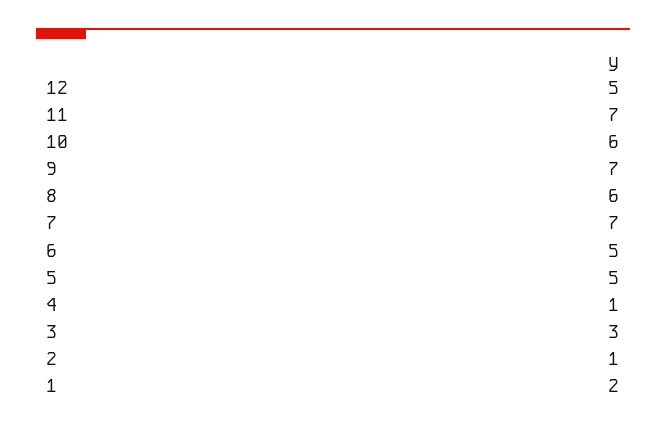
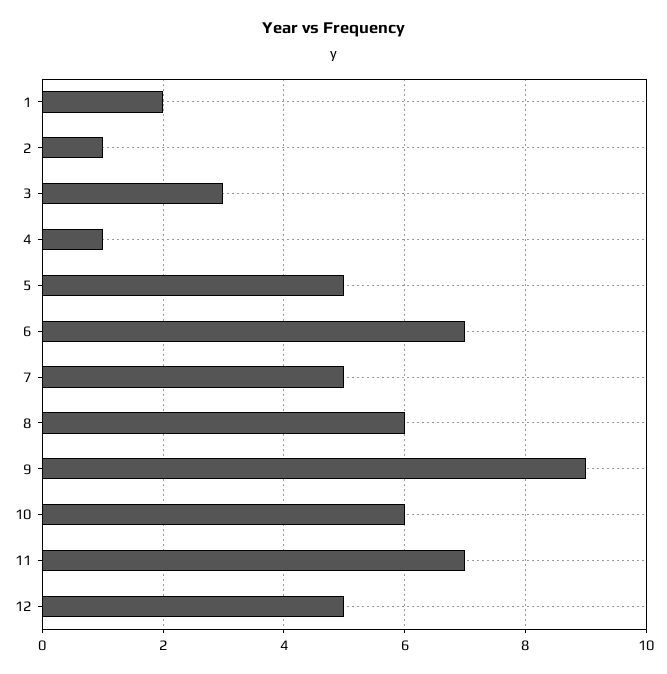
9: 7 -> 9
7: 7 -> 5
6: 5 -> 7

